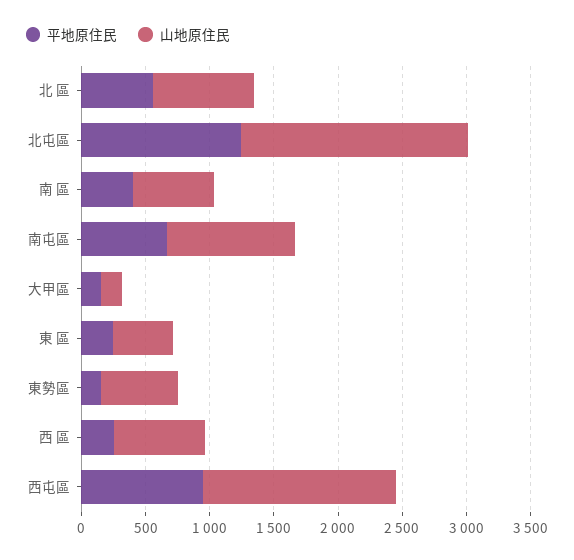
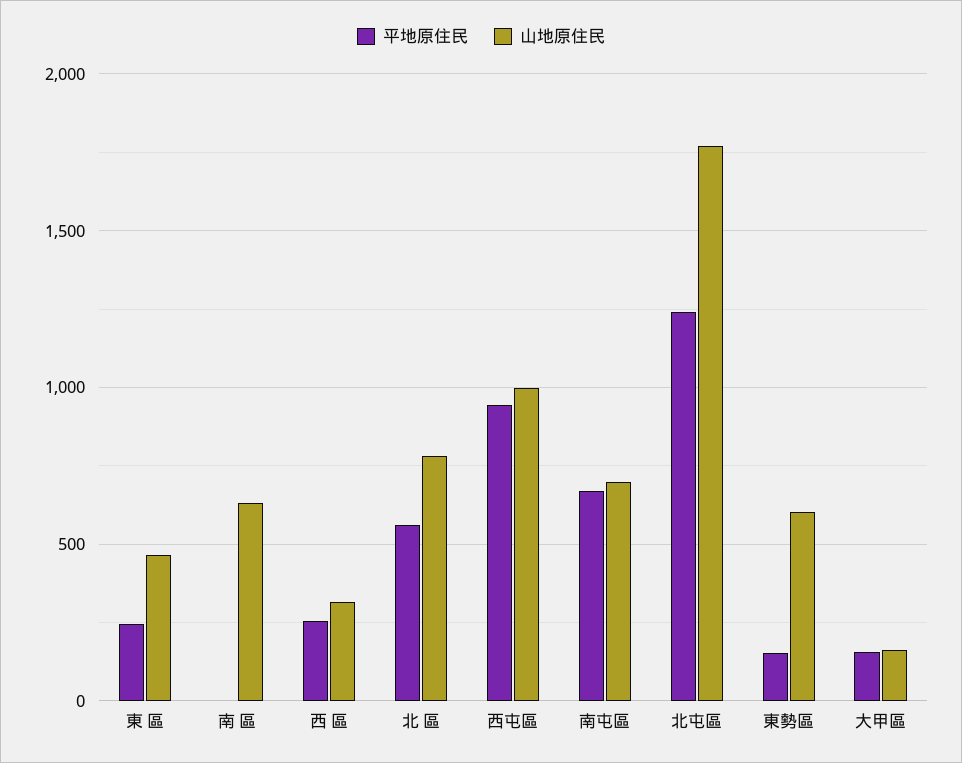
平地原住民, 南 區: 400 -> 0
山地原住民, 南屯區: 1000 -> 700
山地原住民, 西 區: 700 -> 300
山地原住民, 西屯區: 1500 -> 1000

